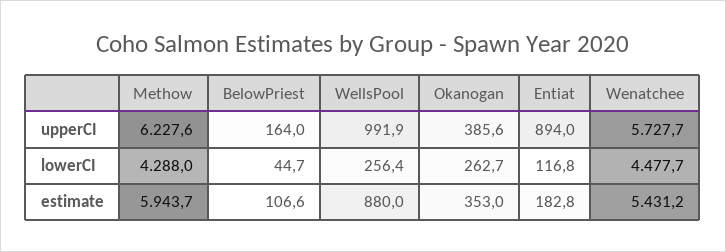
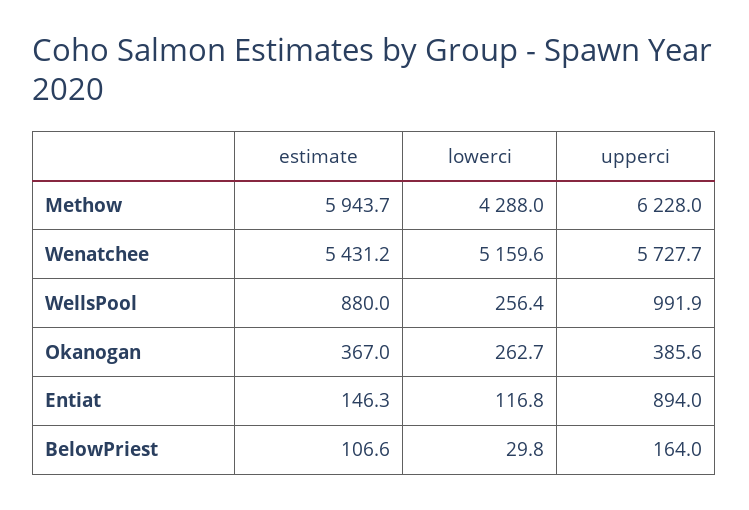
Methow, upperCI: 6227.6 -> 6228
BelowPriest, lowerCI: 44.7 -> 29.8
Wenatchee, lowerCI: 4477.7 -> 5159.6
Okanogan, estimate: 353 -> 367
Entiat, estimate: 182.8 -> 146.3

